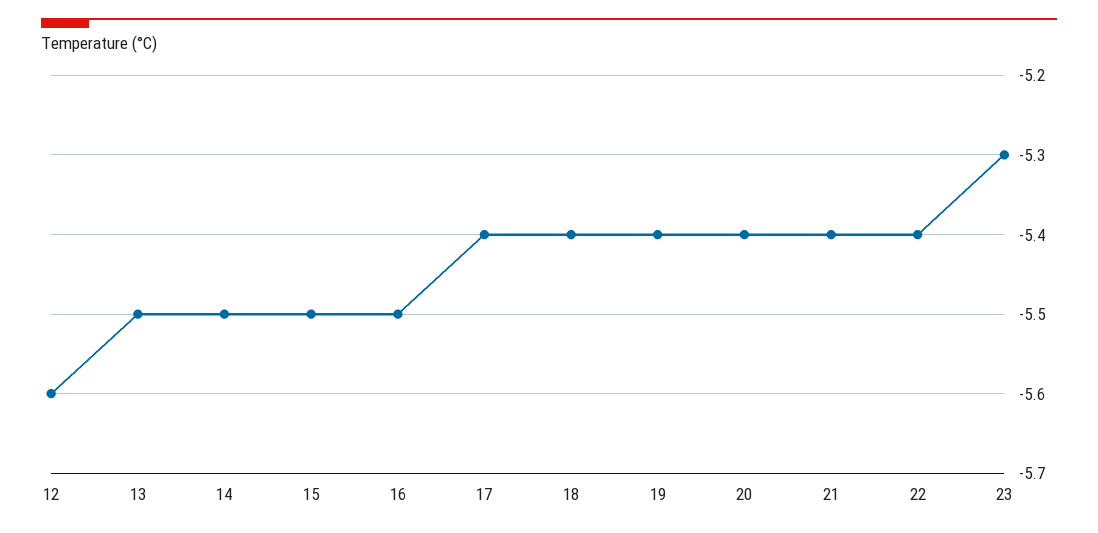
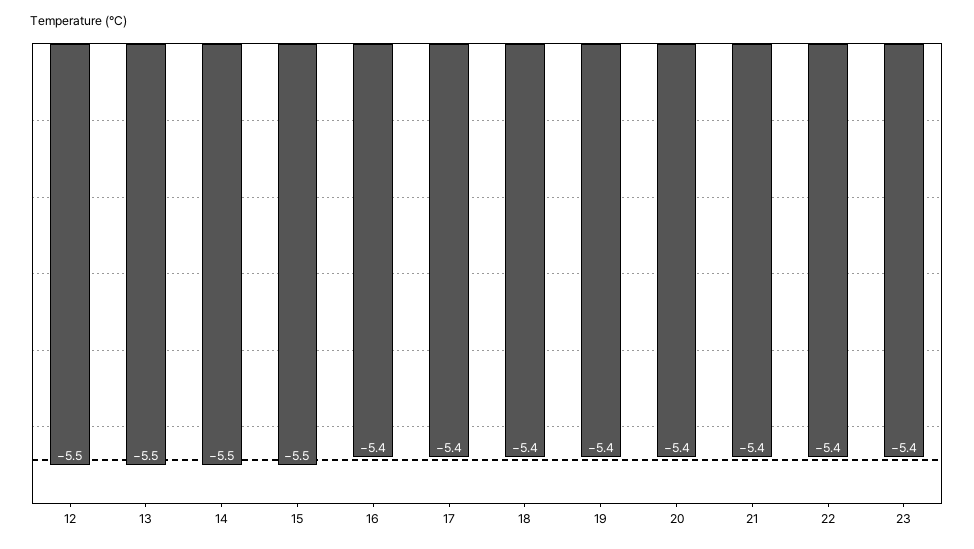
12: -5.6 -> -5.5
16: -5.5 -> -5.4
23: -5.3 -> -5.4

